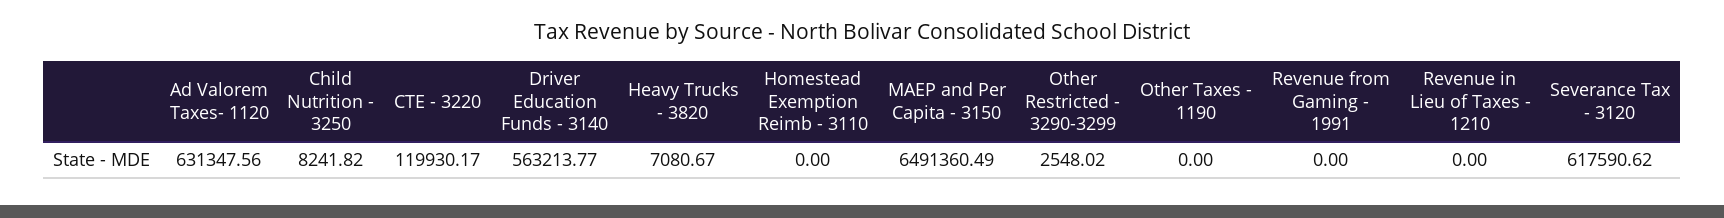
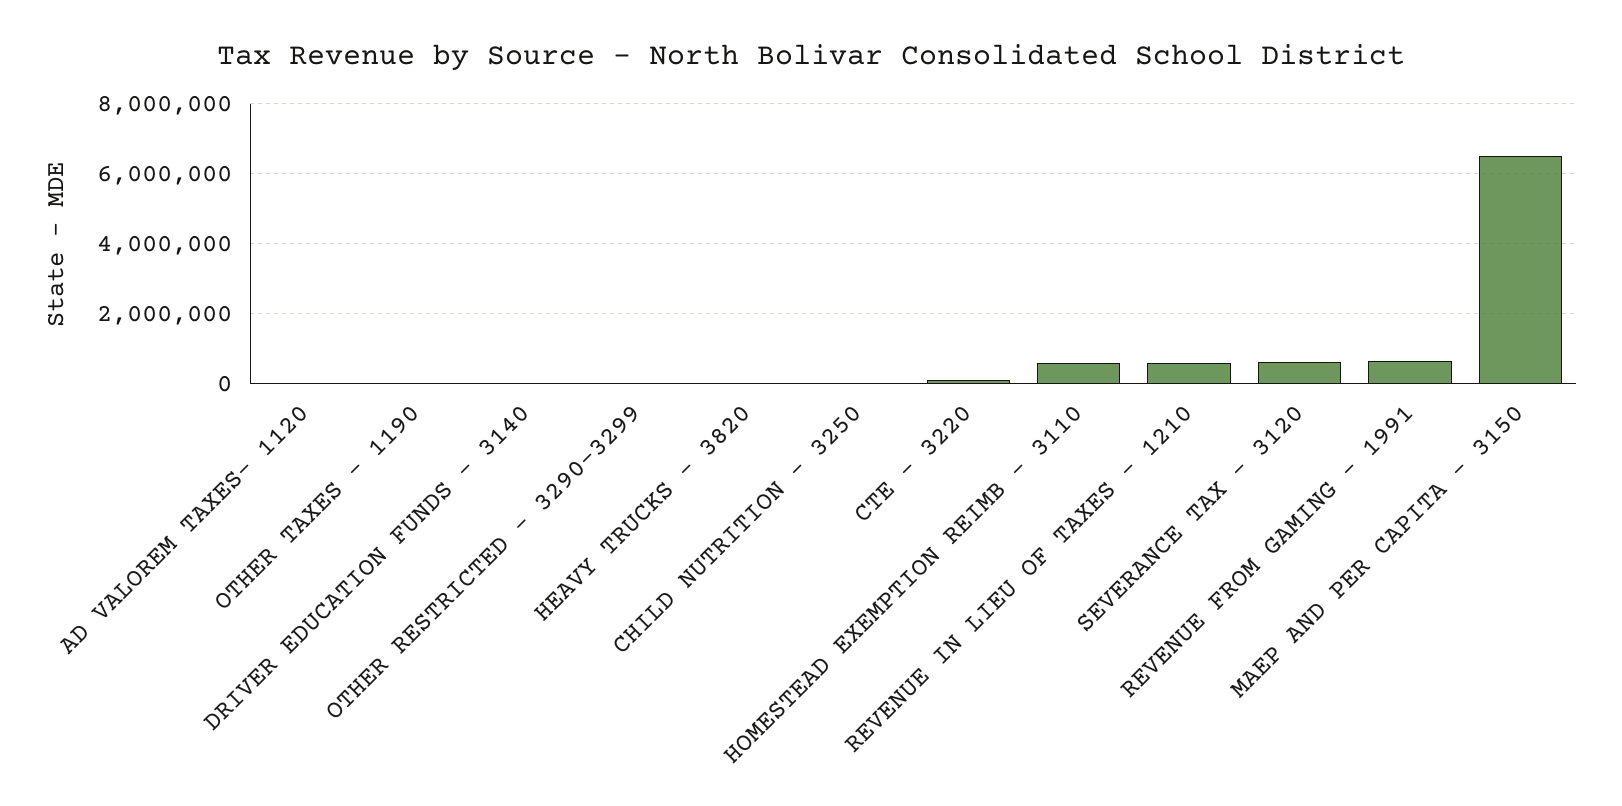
Ad Valorem Taxes- 1120: 631347.56 -> 0
Driver Education Funds - 3140: 563213.77 -> 0
Homestead Exemption Reimb - 3110: 0 -> 600000
Revenue from Gaming - 1991: 0 -> 600000
Revenue in Lieu of Taxes - 1210: 0 -> 600000

